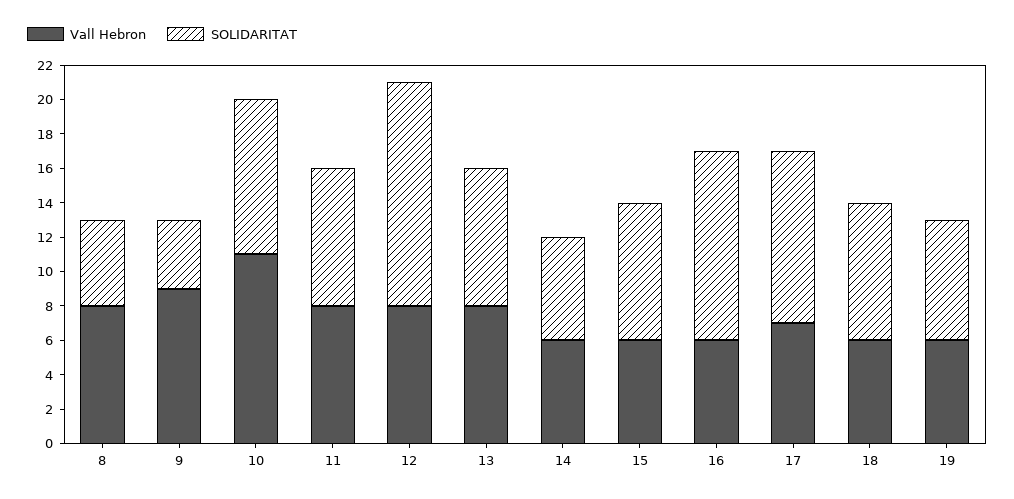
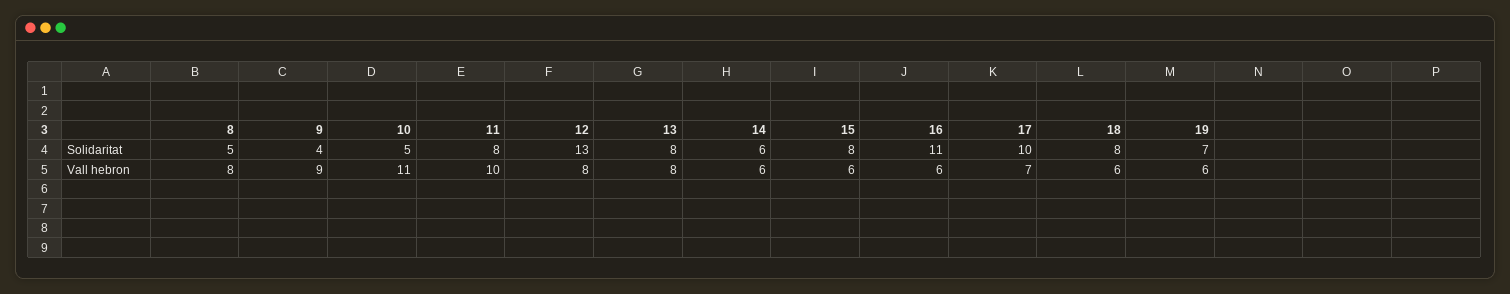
SOLIDARITAT, 10: 9 -> 5
Vall Hebron, 11: 8 -> 10

